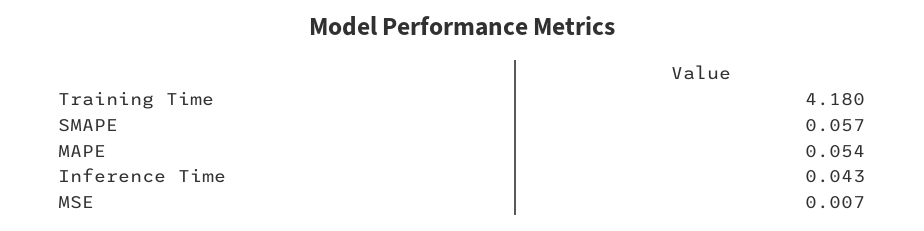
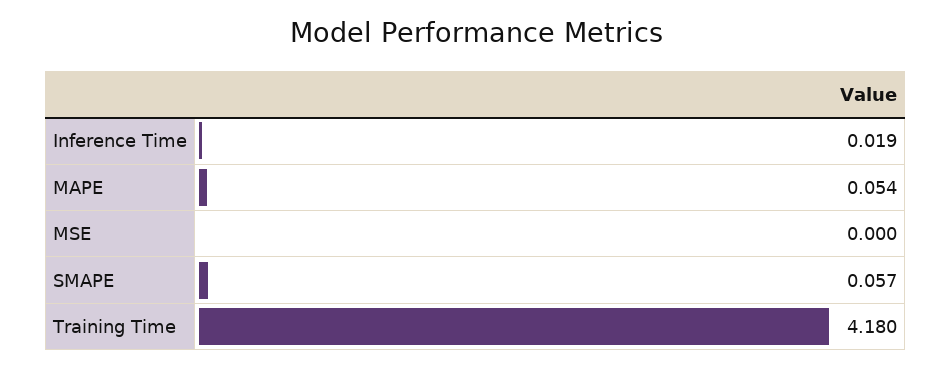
Inference Time: 0.043 -> 0.019
MSE: 0.007 -> 0

